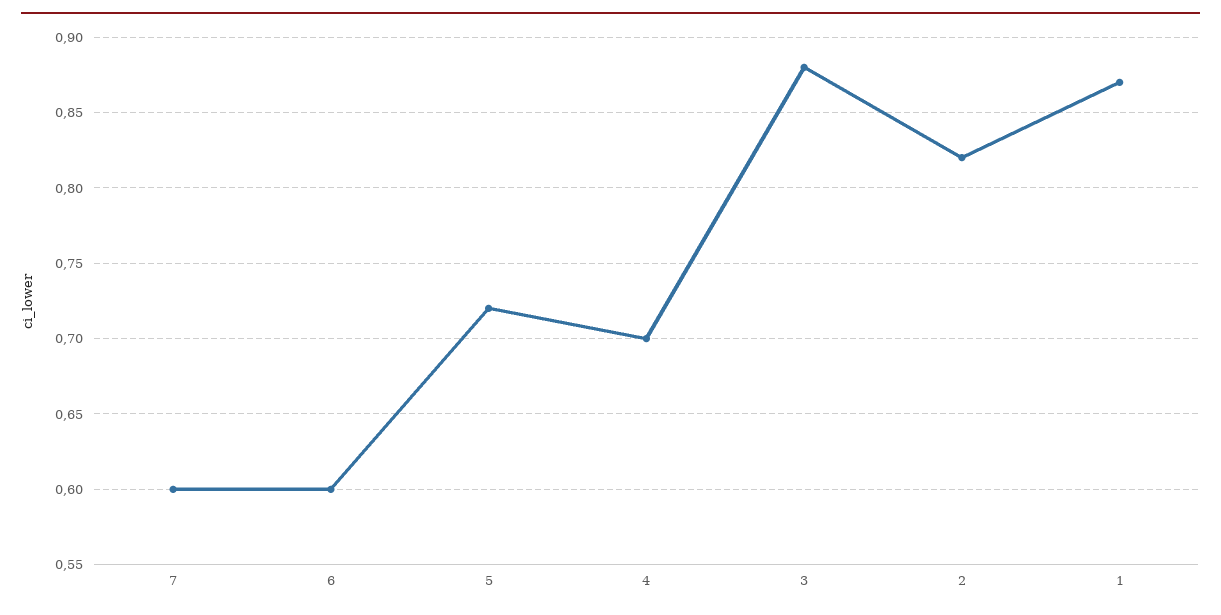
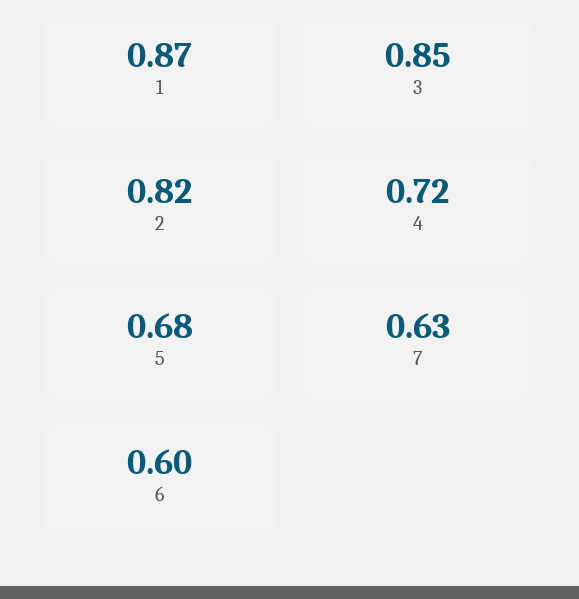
7: 0.6 -> 0.63
5: 0.72 -> 0.68
4: 0.7 -> 0.72
3: 0.88 -> 0.85

